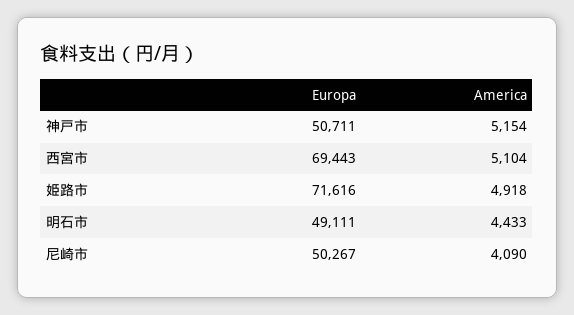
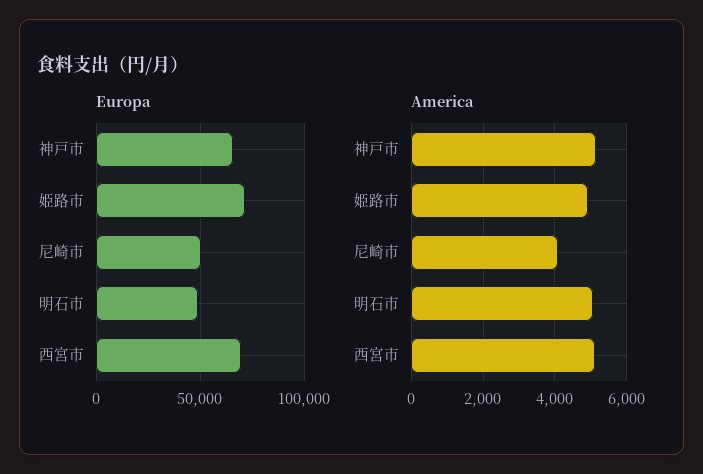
Europa, 神戸市: 50711 -> 65000
America, 明石市: 4433 -> 5000

